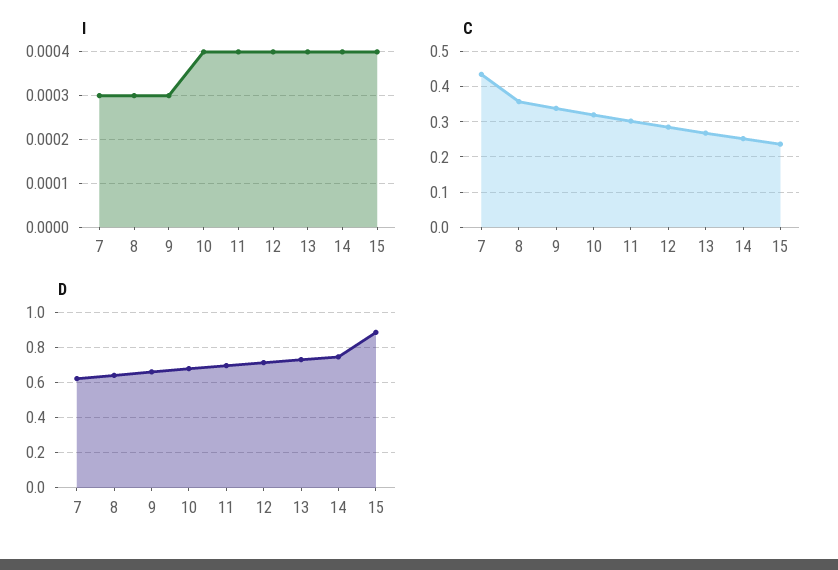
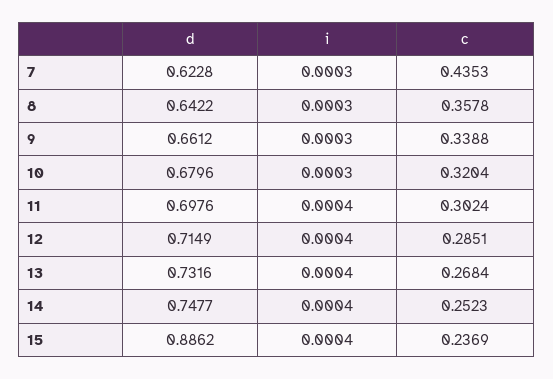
I, 10: 0.0004 -> 0.0003

